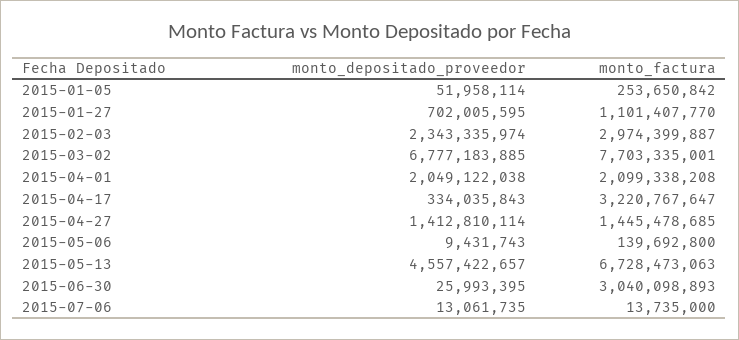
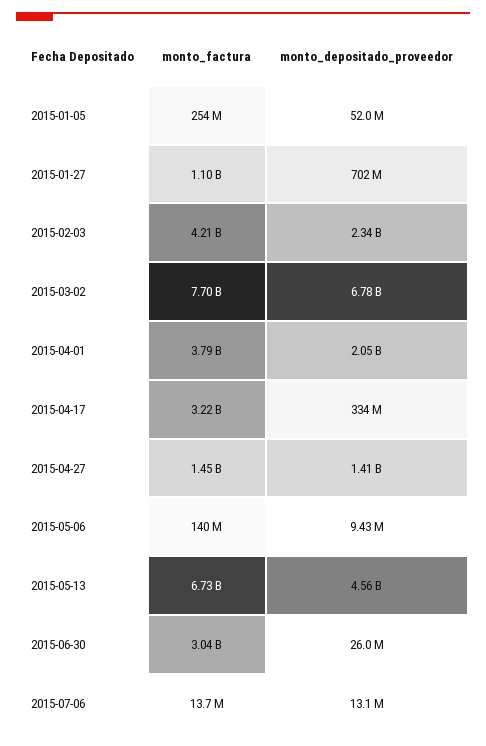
monto_factura, 2015-02-03: 2974399887 -> 4210000000
monto_factura, 2015-04-01: 2099338208 -> 3790000000

